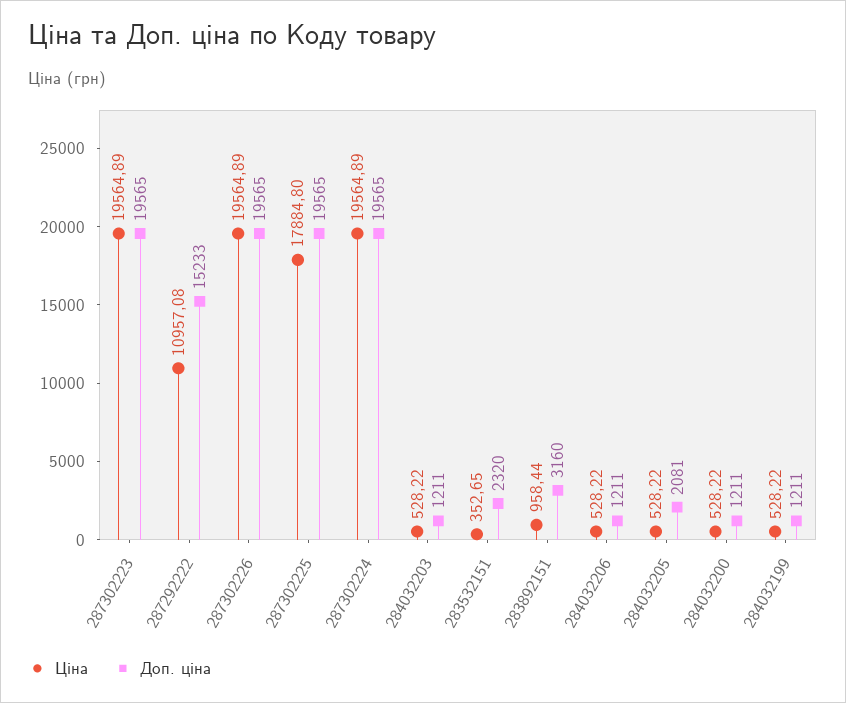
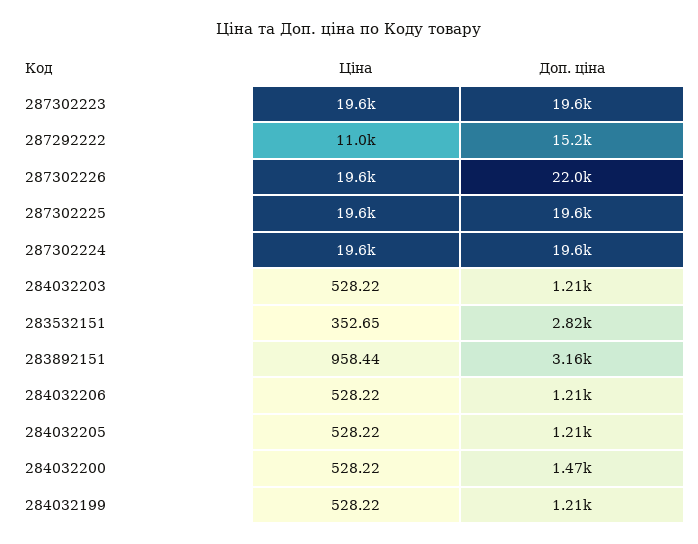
Доп. ціна, 287302226: 19565 -> 22000
Ціна, 287302225: 17884.8 -> 19600
Доп. ціна, 283532151: 2320 -> 2820
Доп. ціна, 284032205: 2081 -> 1210
Доп. ціна, 284032200: 1211 -> 1470

